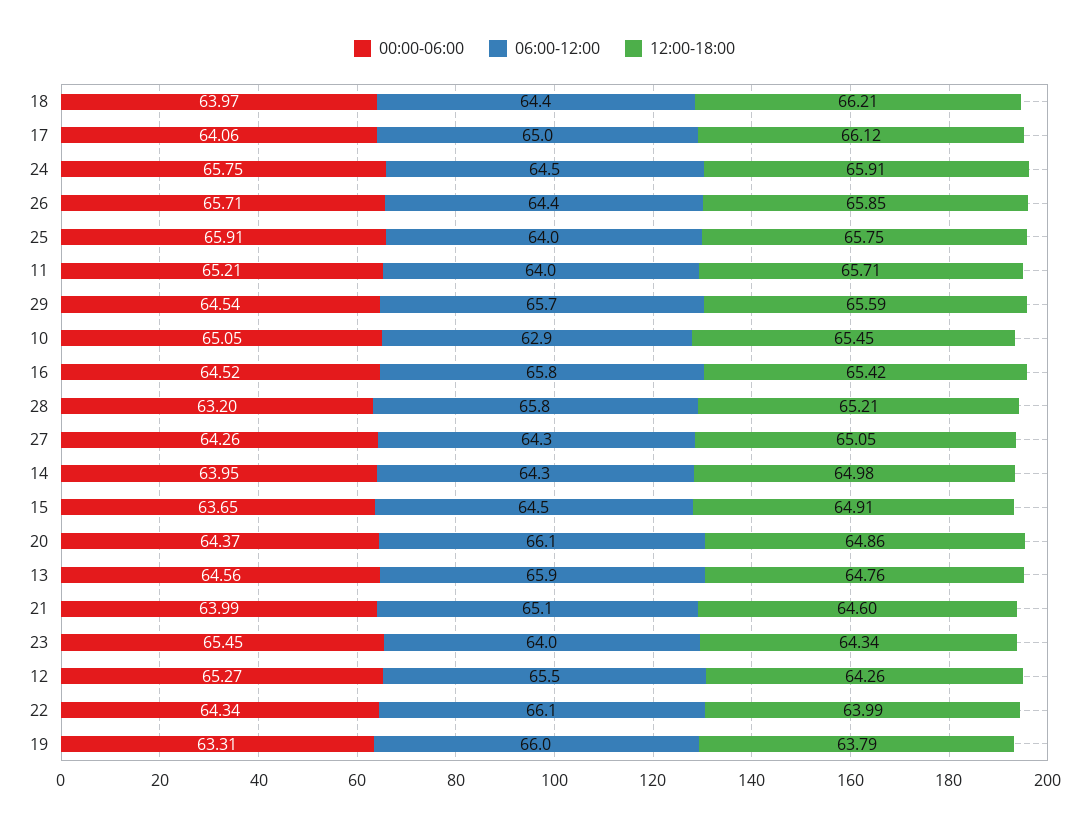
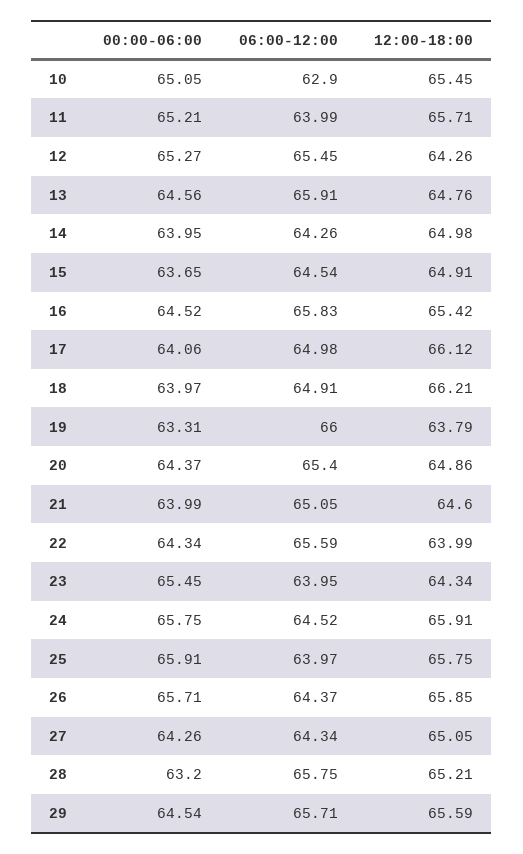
06:00-12:00, 18: 64.4 -> 64.91
06:00-12:00, 20: 66.1 -> 65.4
06:00-12:00, 22: 66.1 -> 65.59

